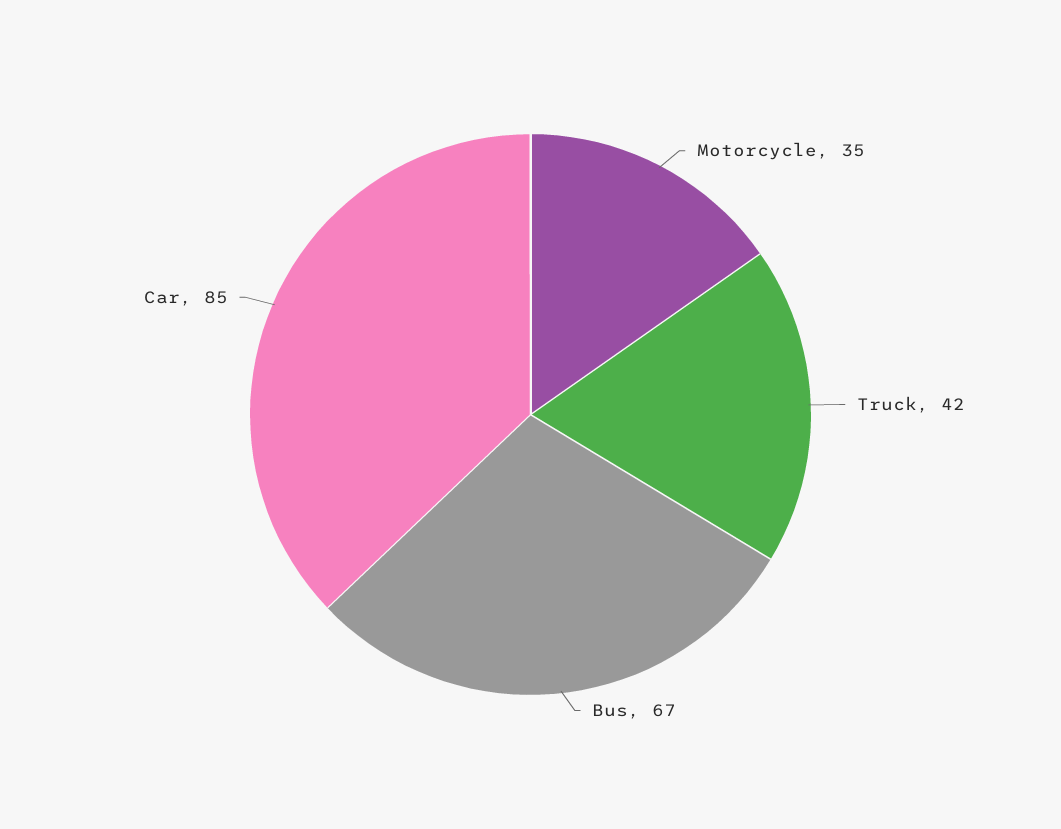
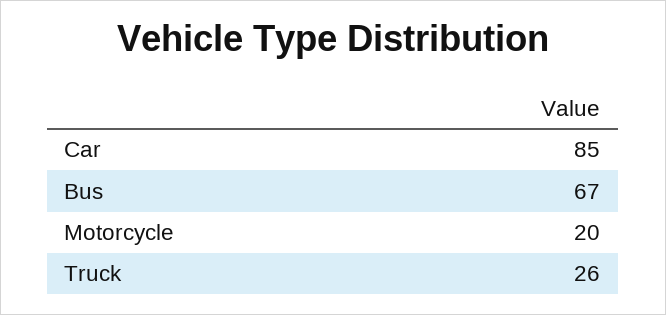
Motorcycle: 35 -> 20
Truck: 42 -> 26

